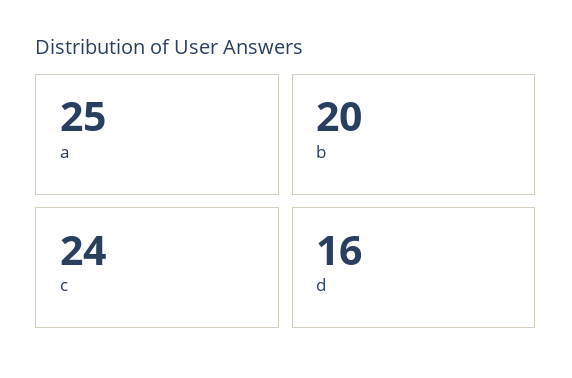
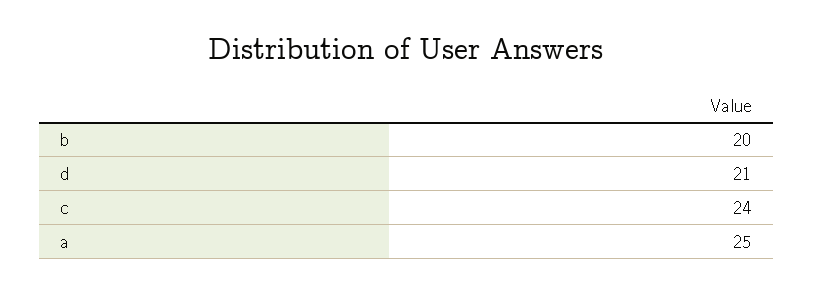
d: 16 -> 21

